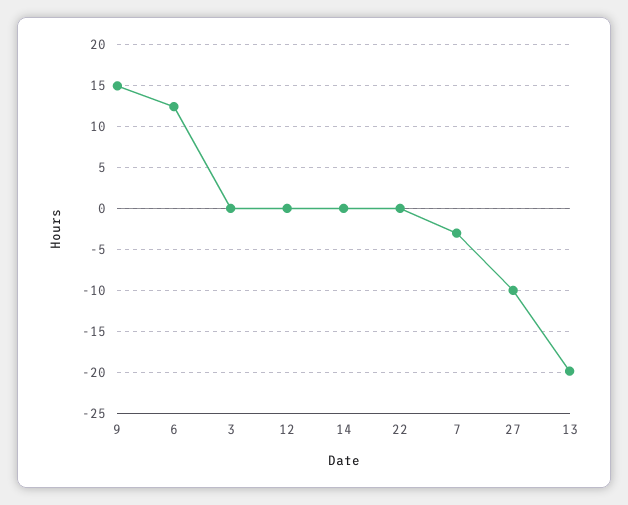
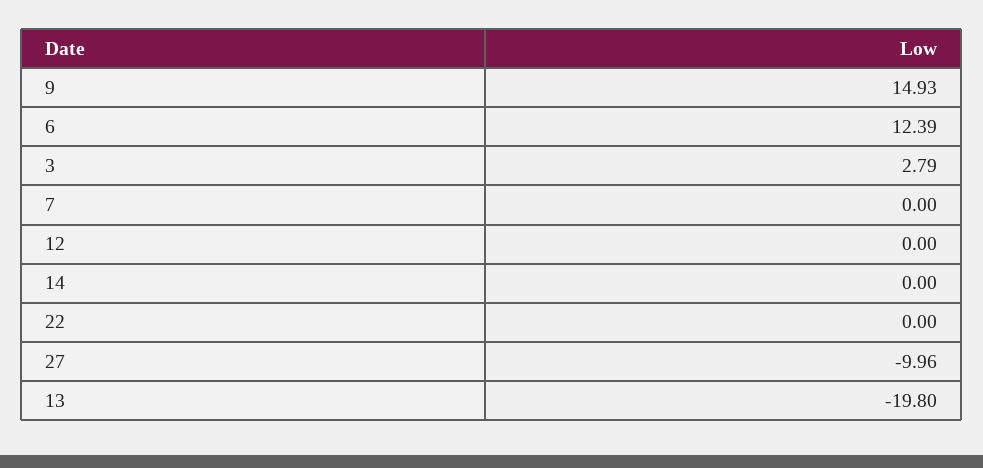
3: 0 -> 2.79
7: -3 -> 0

